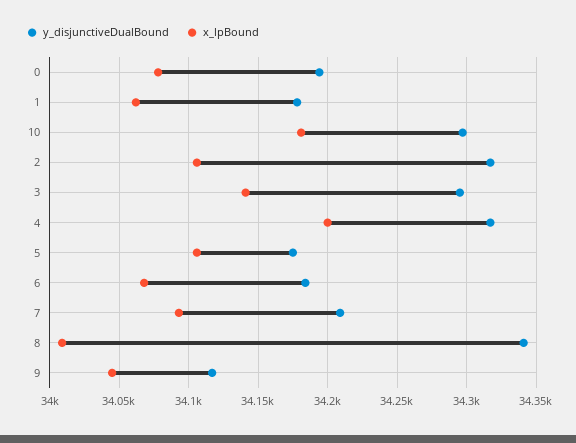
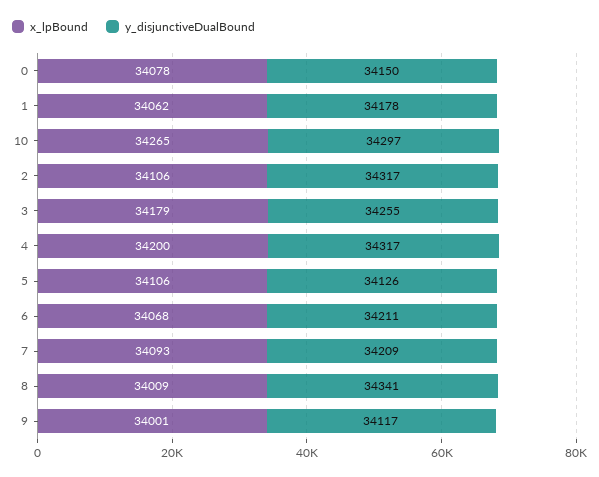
y_disjunctiveDualBound, 0: 34195 -> 34150
x_lpBound, 10: 34180 -> 34265
y_disjunctiveDualBound, 3: 34295 -> 34255
x_lpBound, 3: 34140 -> 34179
y_disjunctiveDualBound, 5: 34175 -> 34126
y_disjunctiveDualBound, 6: 34185 -> 34211
x_lpBound, 9: 34045 -> 34001

